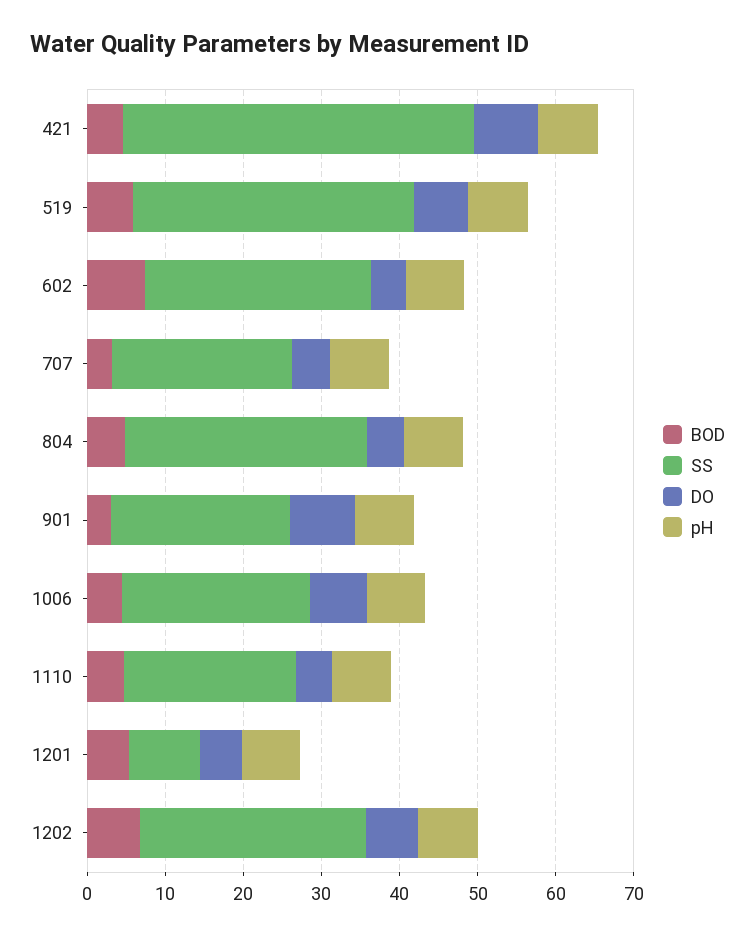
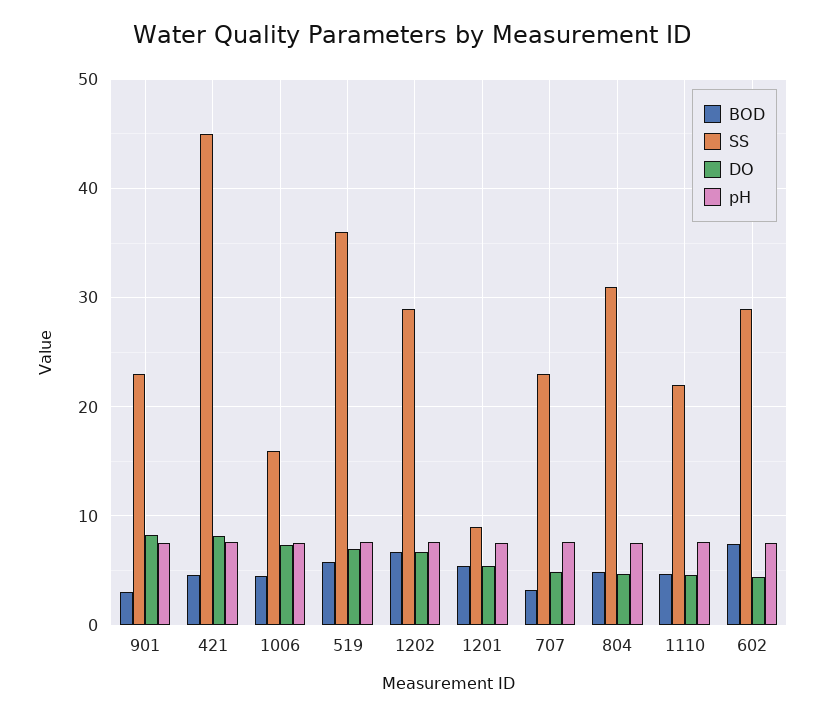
SS, 1006: 24 -> 16

